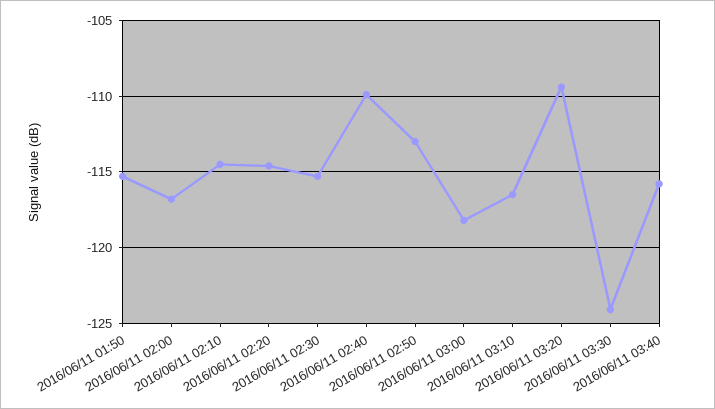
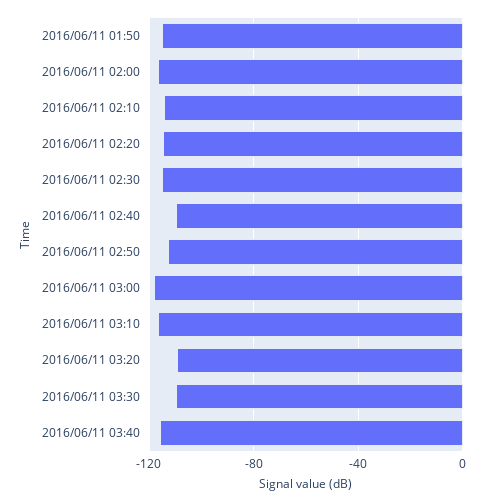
2016/06/11 03:30: -124 -> -110

